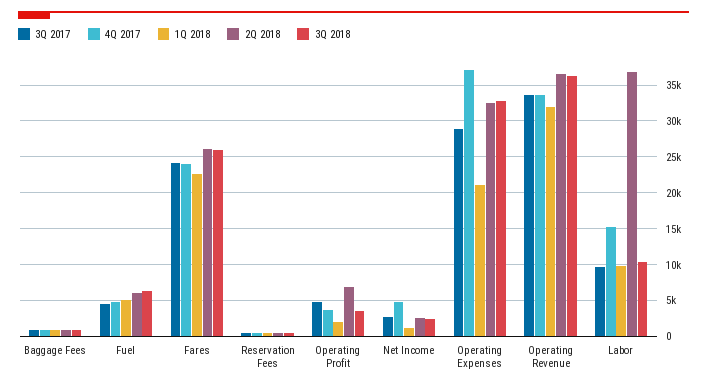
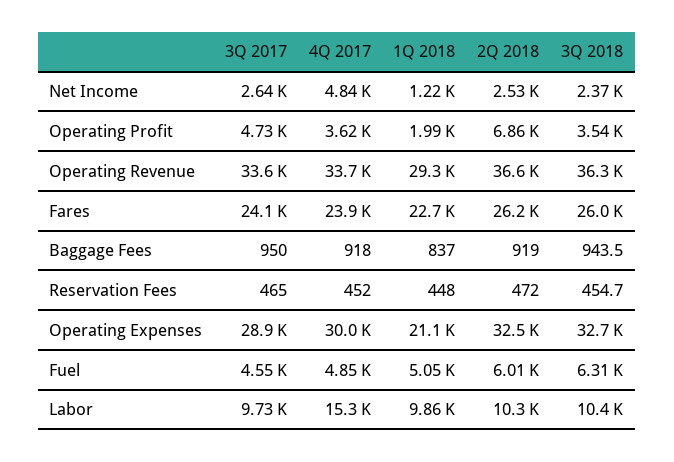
4Q 2017, Operating Expenses: 37000 -> 30000
1Q 2018, Operating Revenue: 32000 -> 29300
2Q 2018, Labor: 37000 -> 10300

